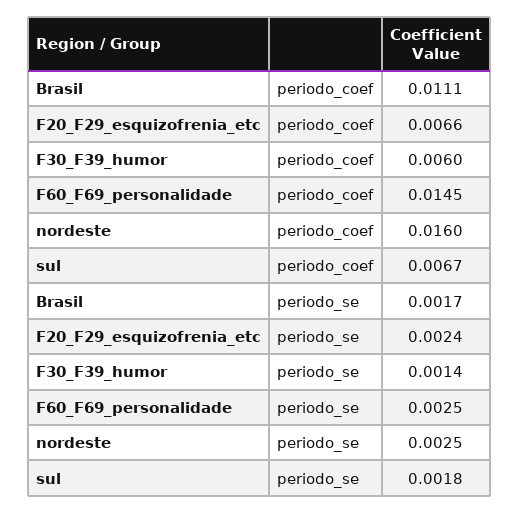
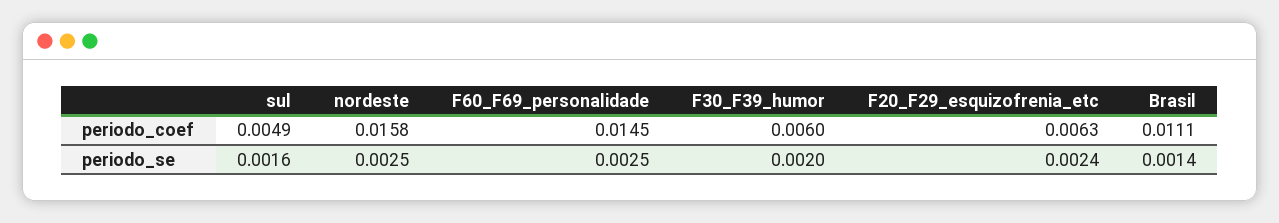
F20_F29_esquizofrenia_etc, periodo_coef: 0.0066 -> 0.0063
nordeste, periodo_coef: 0.016 -> 0.0158
sul, periodo_coef: 0.0067 -> 0.0049
Brasil, periodo_se: 0.0017 -> 0.0014
F30_F39_humor, periodo_se: 0.0014 -> 0.002
sul, periodo_se: 0.0018 -> 0.0016

